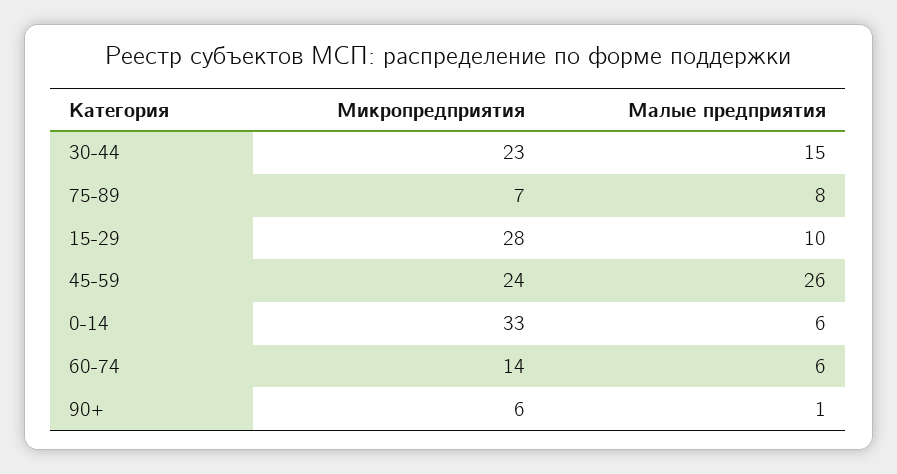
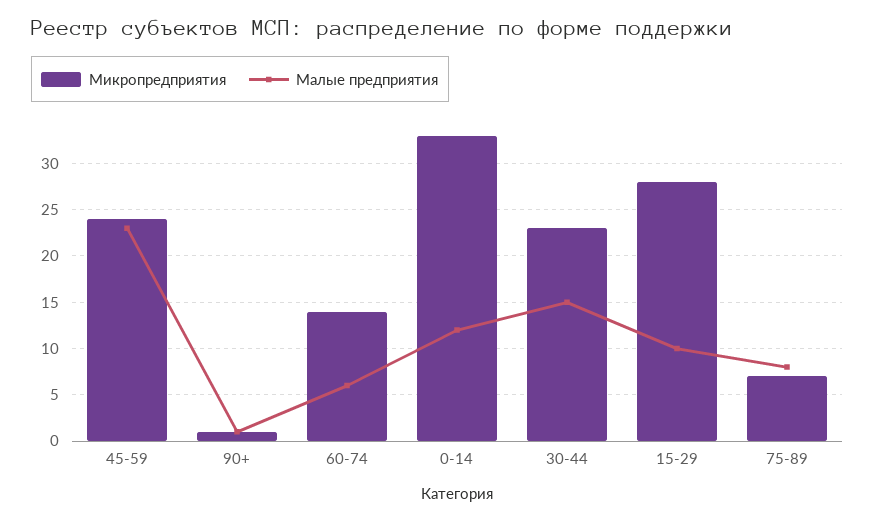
Малые предприятия, 45-59: 26 -> 23
Малые предприятия, 0-14: 6 -> 12
Микропредприятия, 90+: 6 -> 1

